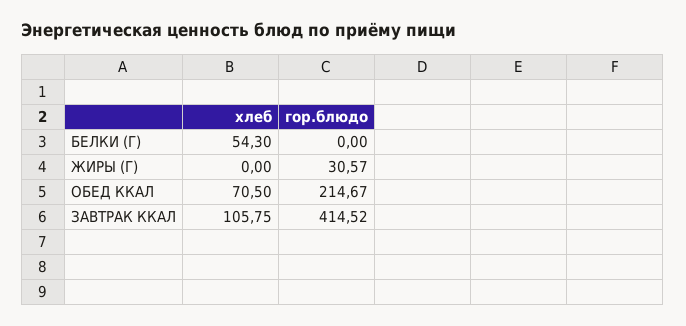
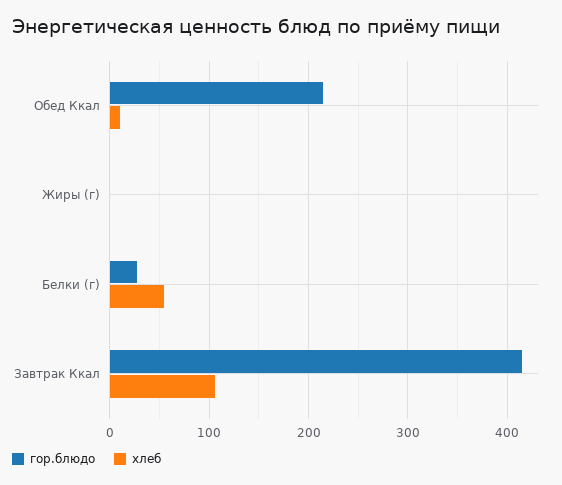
гор.блюдо, БЕЛКИ (Г): 0 -> 30
гор.блюдо, ЖИРЫ (Г): 30.57 -> 0
хлеб, ОБЕД ККАЛ: 70.5 -> 10

